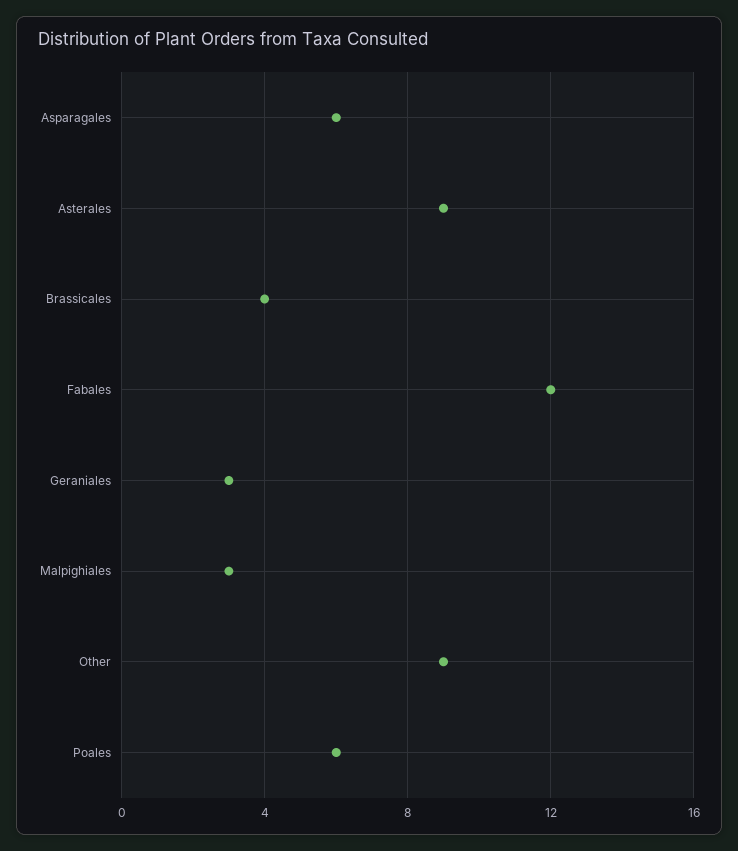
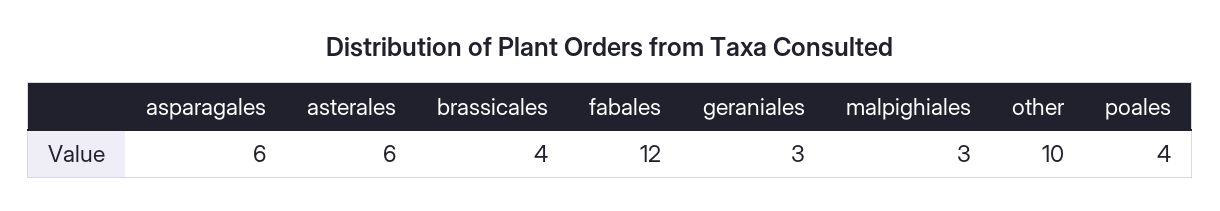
Asterales: 9 -> 6
Other: 9 -> 10
Poales: 6 -> 4

